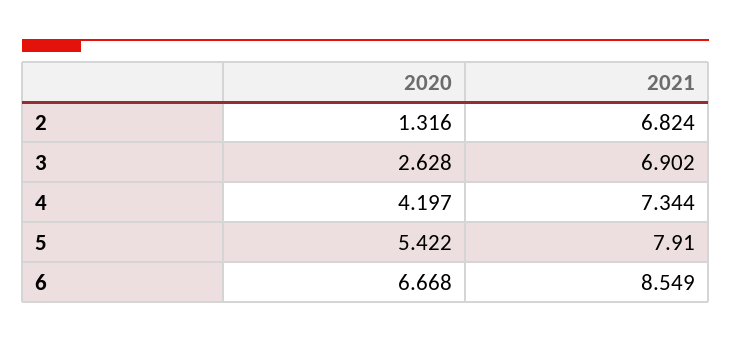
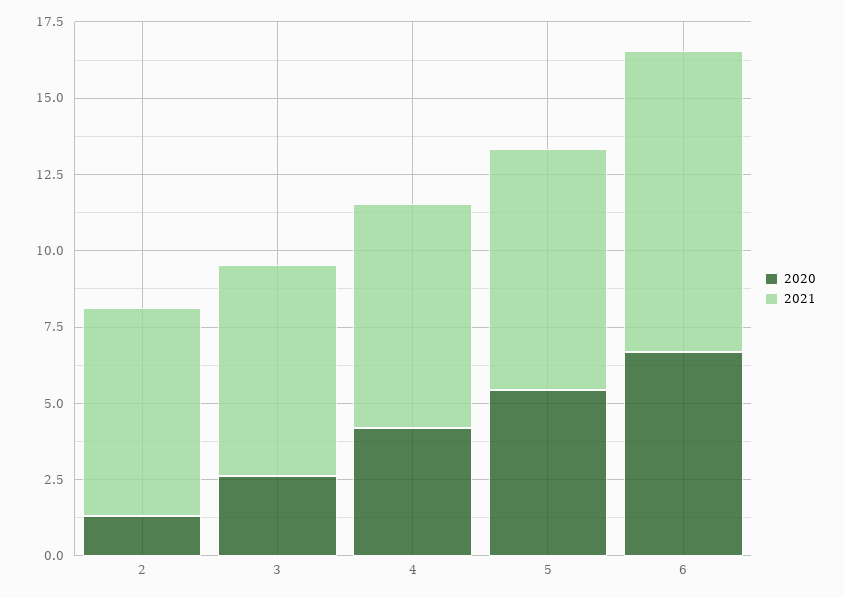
2021, 6: 8.549 -> 10

